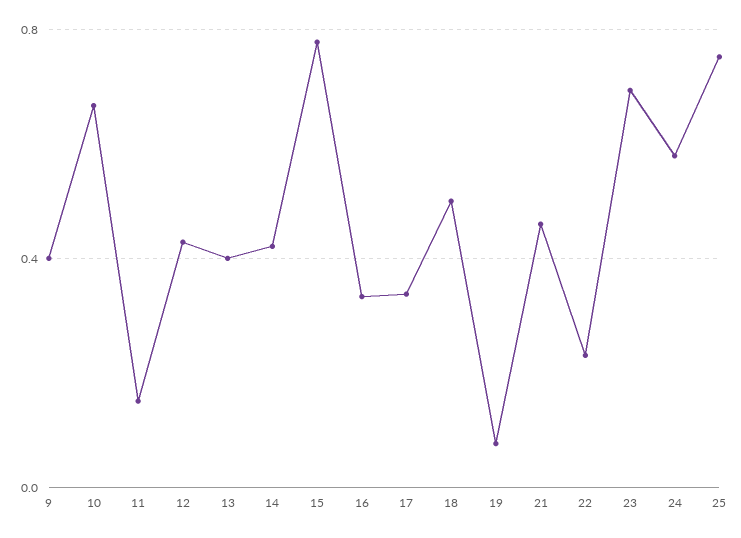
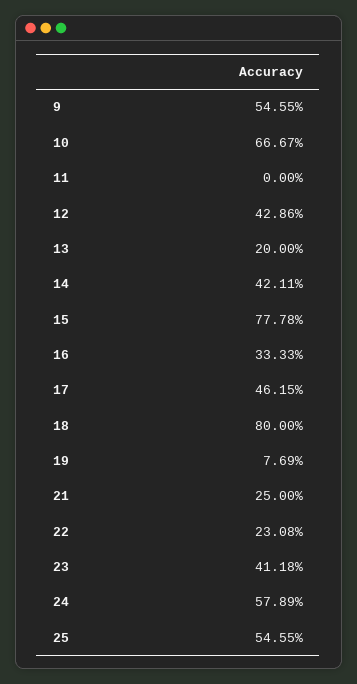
9: 0.4 -> 0.5455
11: 0.15 -> 0
13: 0.4 -> 0.2
17: 0.35 -> 0.4615
18: 0.5 -> 0.8
21: 0.45 -> 0.25
23: 0.7 -> 0.4118
25: 0.75 -> 0.5455

